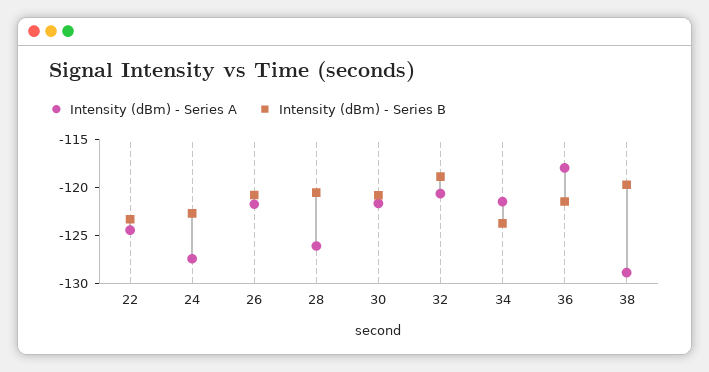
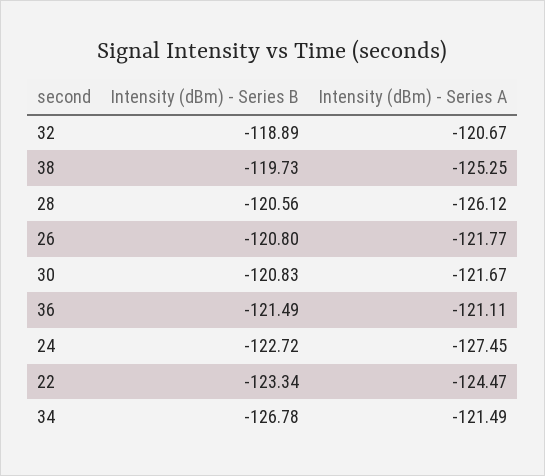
Intensity (dBm) - Series B, 34: -124 -> -126.78
Intensity (dBm) - Series A, 36: -118 -> -121.11
Intensity (dBm) - Series A, 38: -129 -> -125.25

